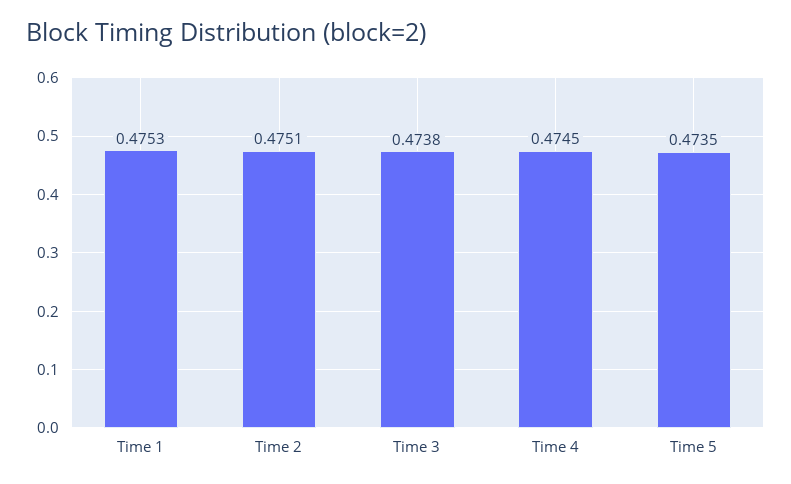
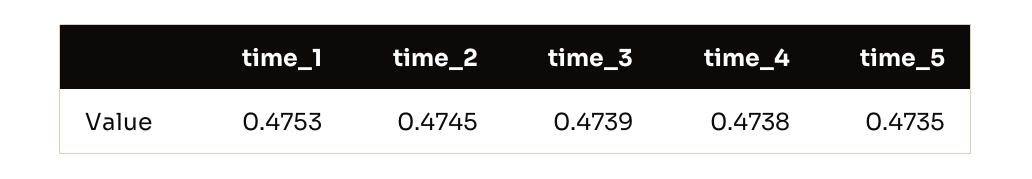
Time 2: 0.4751 -> 0.4745
Time 3: 0.4738 -> 0.4739
Time 4: 0.4745 -> 0.4738

